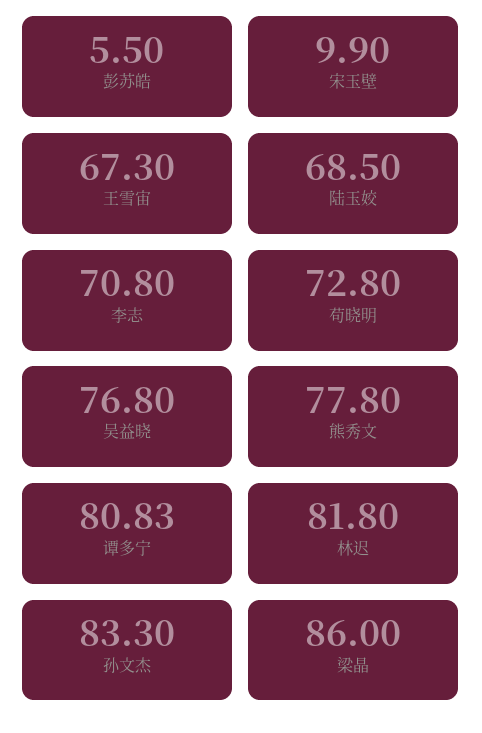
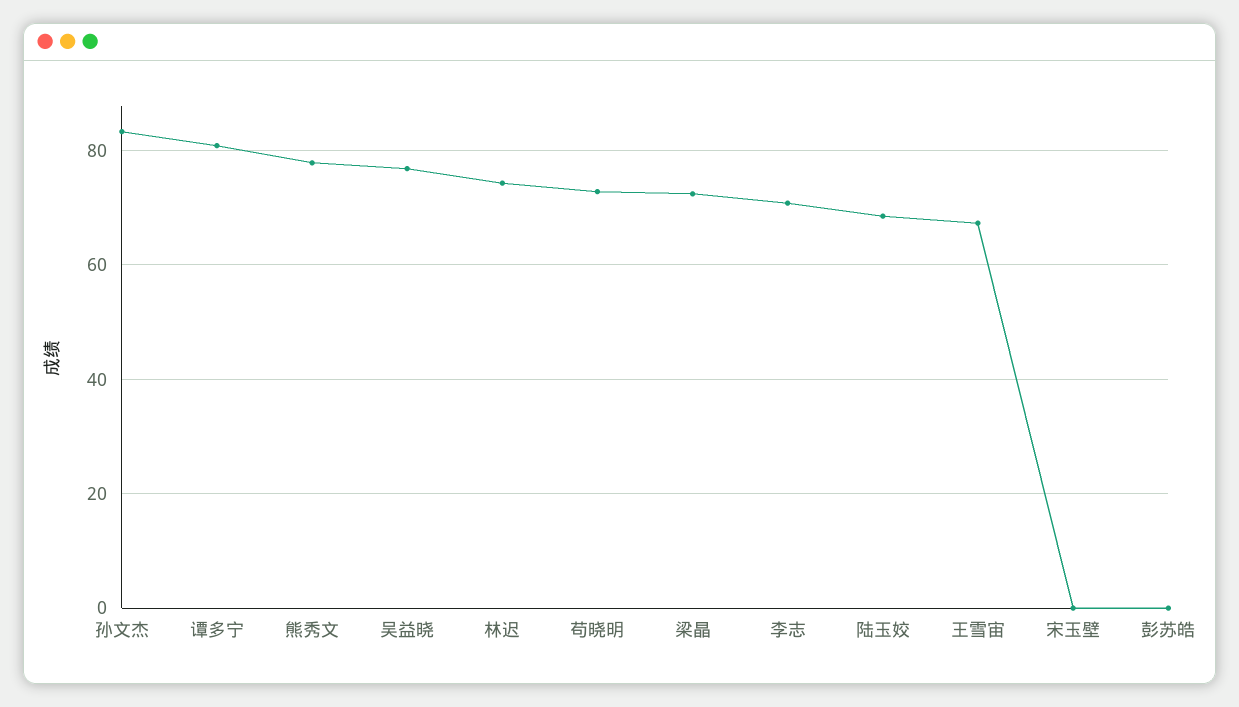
彭苏皓: 5.5 -> 0
宋玉壁: 9.9 -> 0
林迟: 81.8 -> 74
梁晶: 86 -> 72

